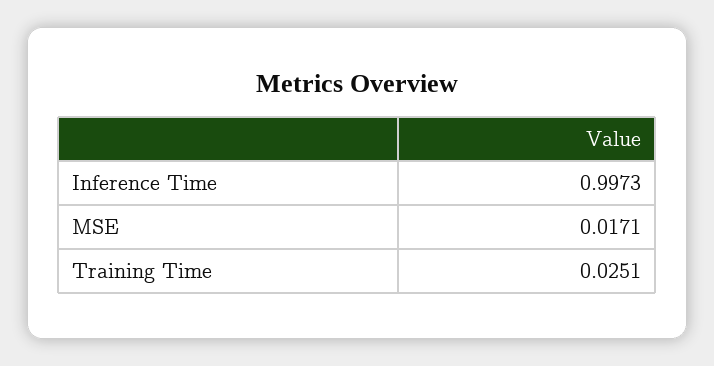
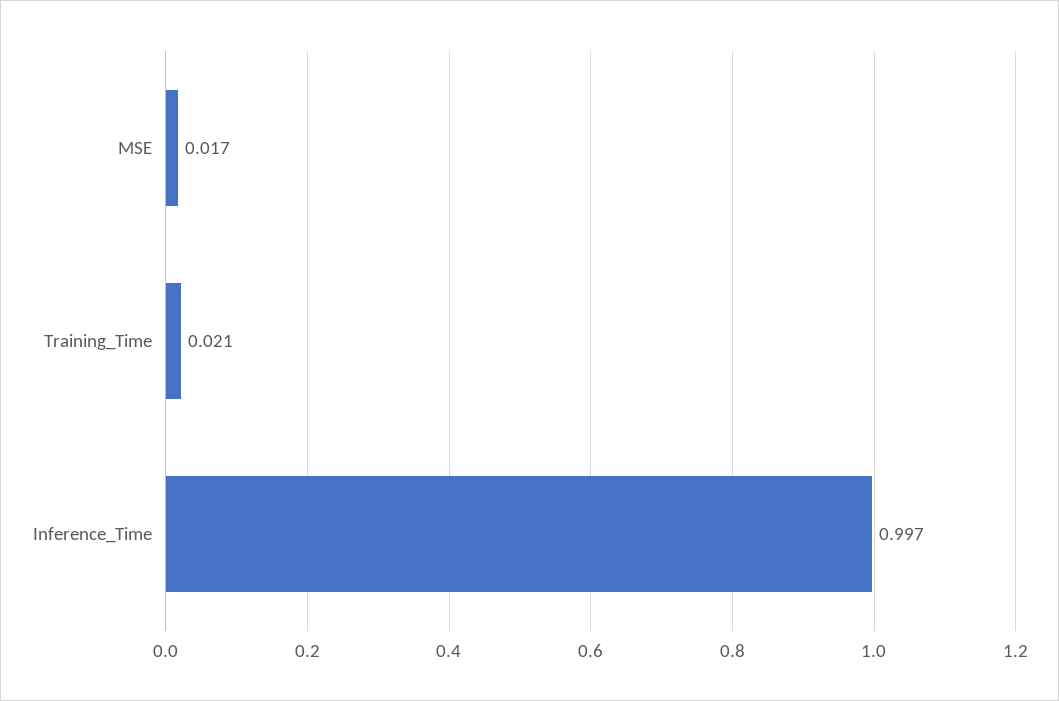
Training Time: 0.0251 -> 0.021

